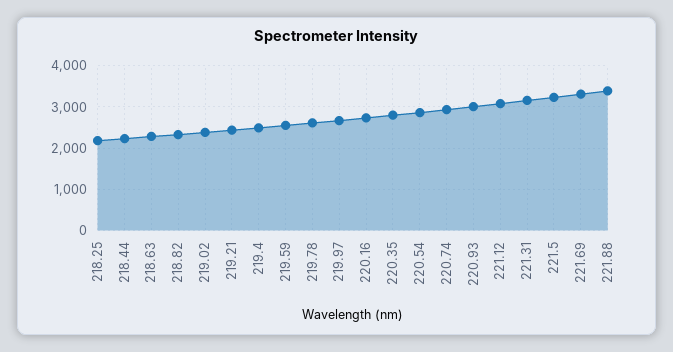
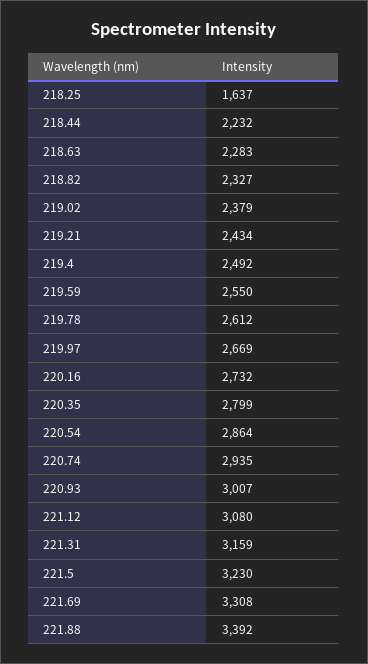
218.25: 2200 -> 1637

